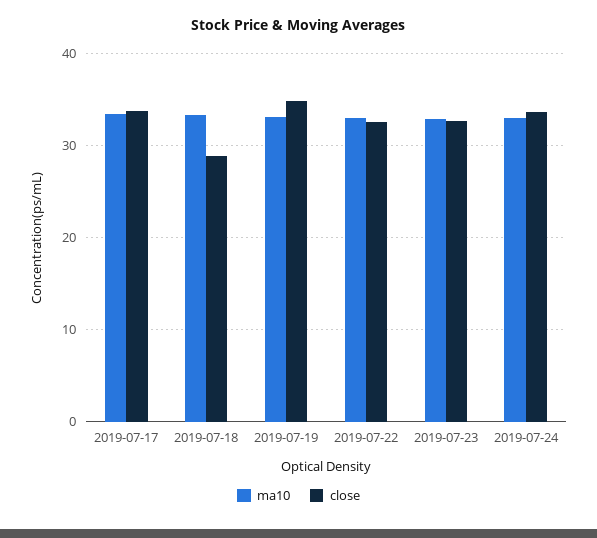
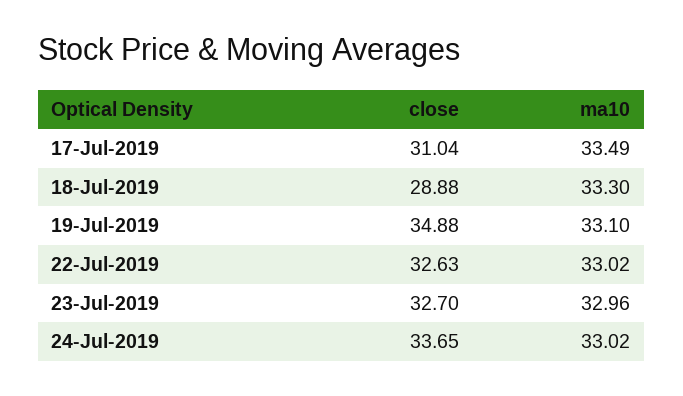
close, 2019-07-17: 34 -> 31.04

